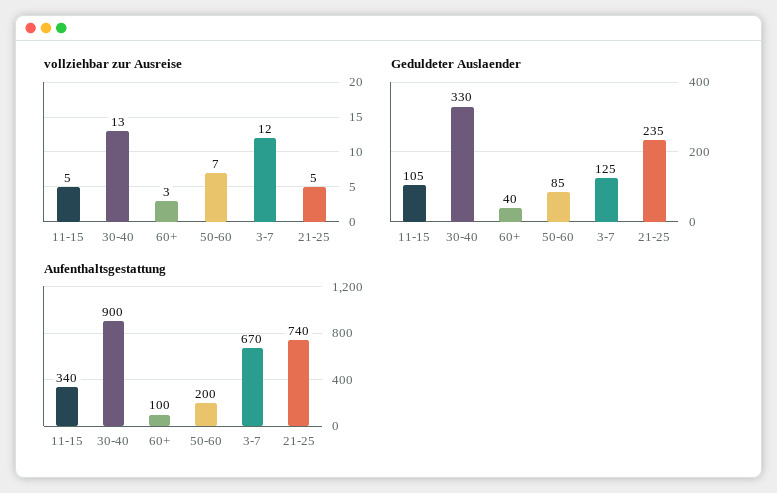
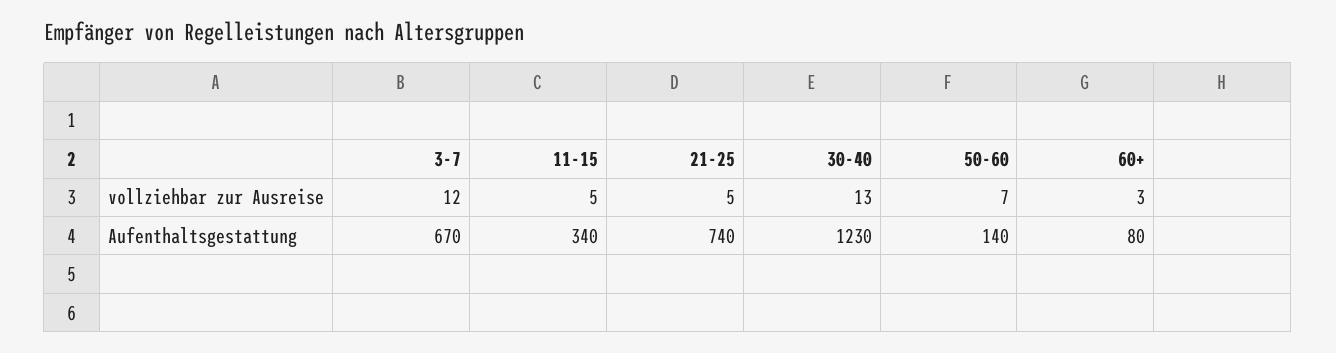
Geduldeter Auslaender, 11-15: 105 -> none
Geduldeter Auslaender, 30-40: 330 -> none
Geduldeter Auslaender, 60+: 40 -> none
Geduldeter Auslaender, 50-60: 85 -> none
Geduldeter Auslaender, 3-7: 125 -> none
Geduldeter Auslaender, 21-25: 235 -> none
Aufenthaltsgestattung, 30-40: 900 -> 1230
Aufenthaltsgestattung, 60+: 100 -> 80
Aufenthaltsgestattung, 50-60: 200 -> 140

